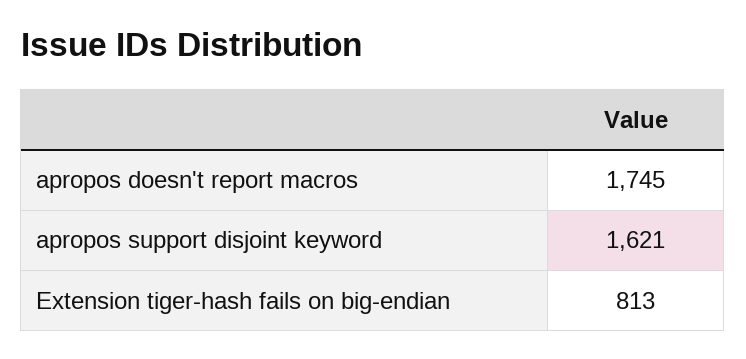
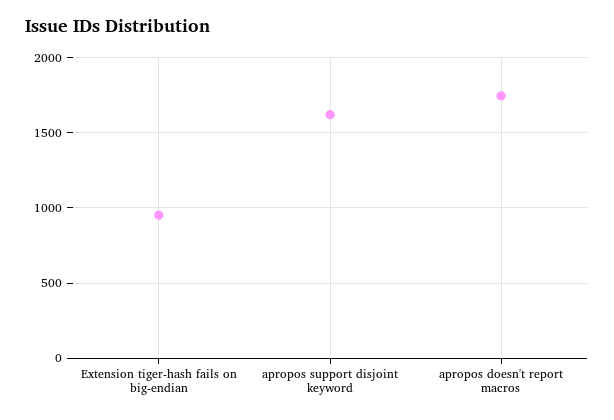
Extension tiger-hash fails on big-endian: 813 -> 950

